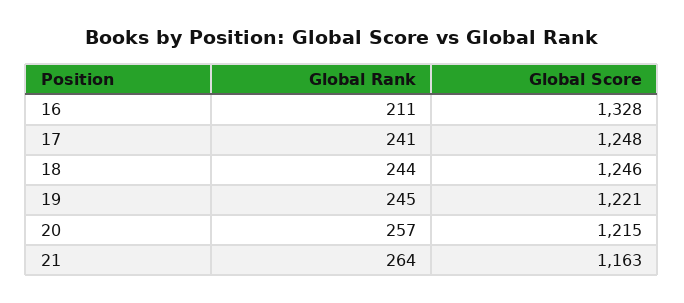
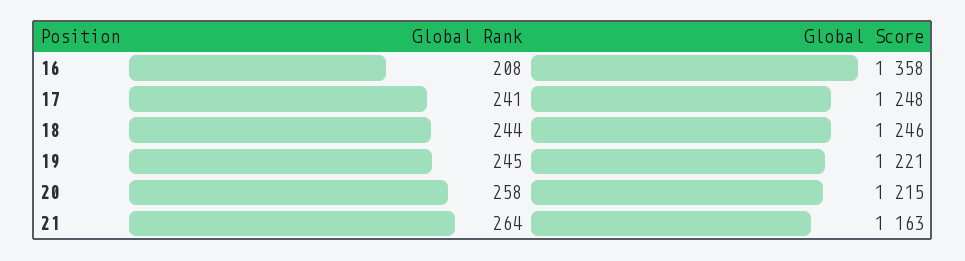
Global Rank, 16: 211 -> 208
Global Score, 16: 1328 -> 1358
Global Rank, 20: 257 -> 258

